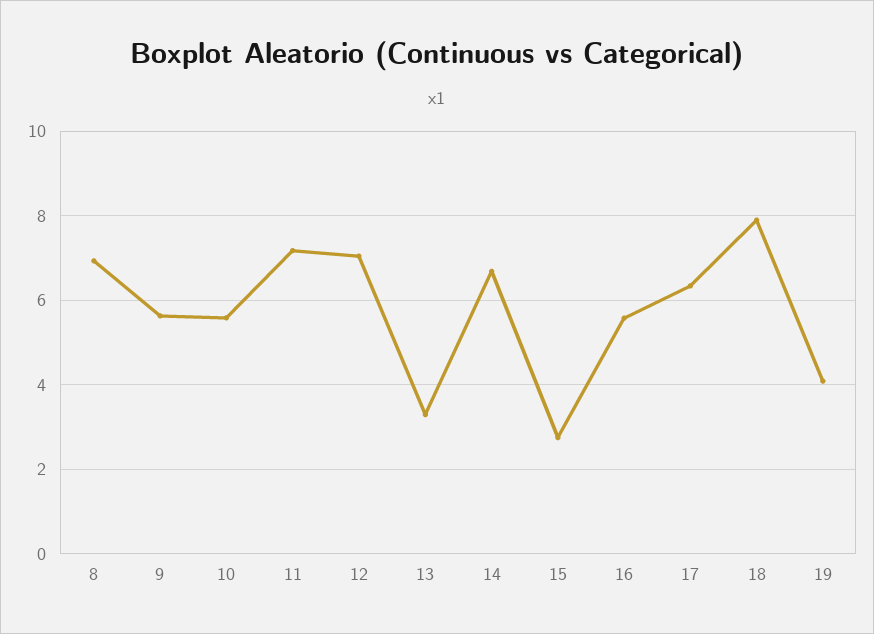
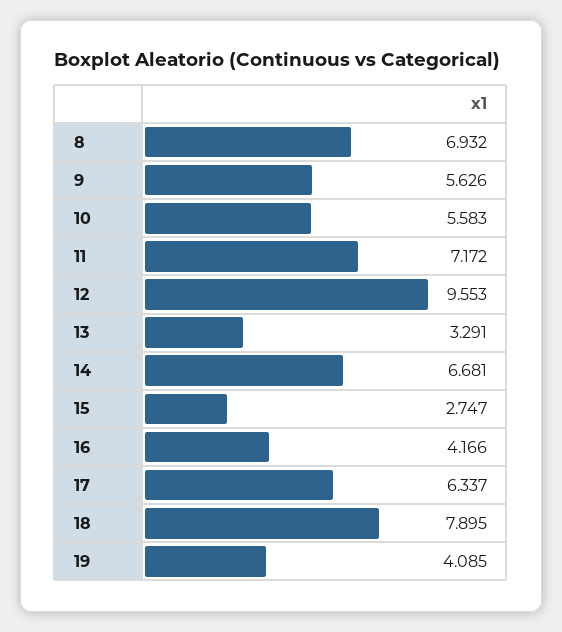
12: 7 -> 9.553
16: 5.6 -> 4.166

